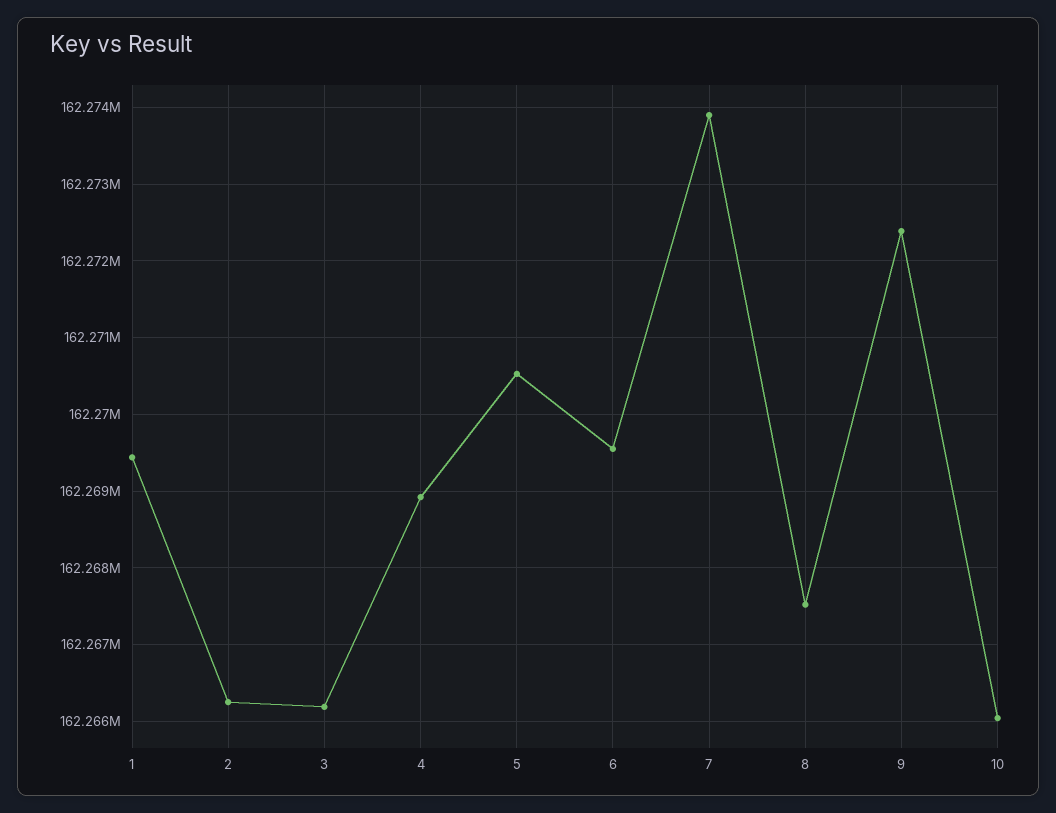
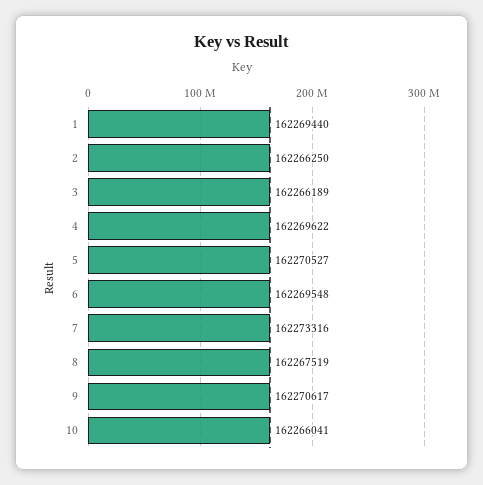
4: 162268900 -> 162269622
7: 162273900 -> 162273316
9: 162272400 -> 162270617

